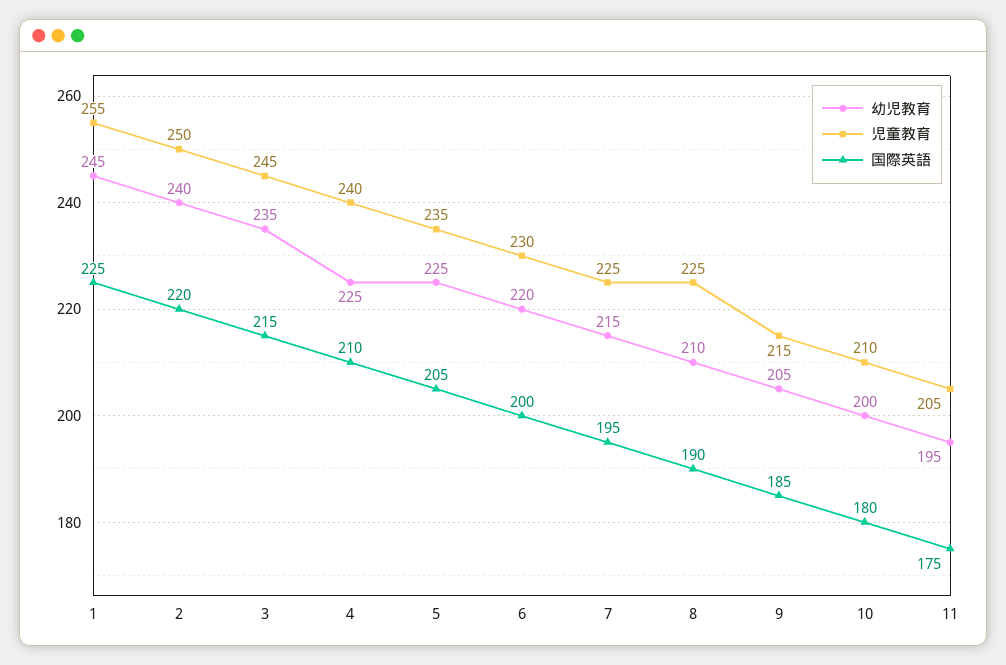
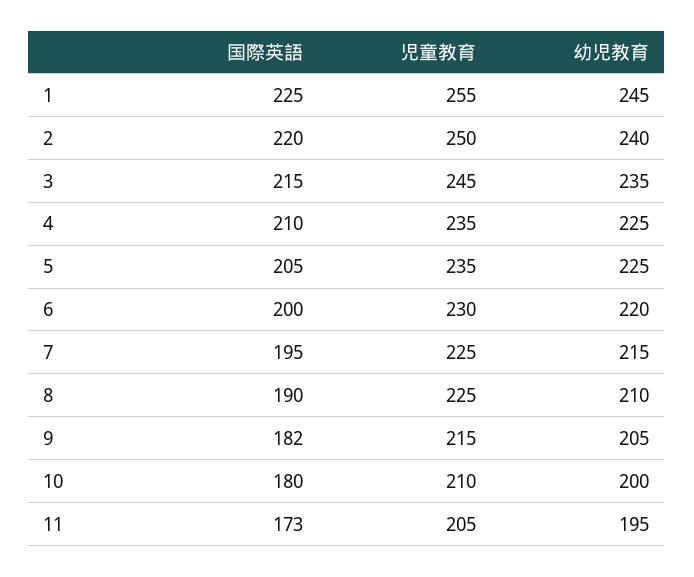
児童教育, 4: 240 -> 235
国際英語, 9: 185 -> 182
国際英語, 11: 175 -> 173

